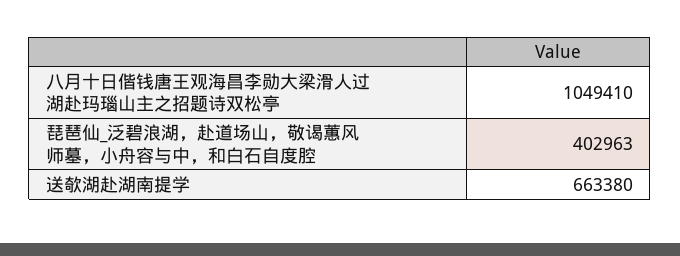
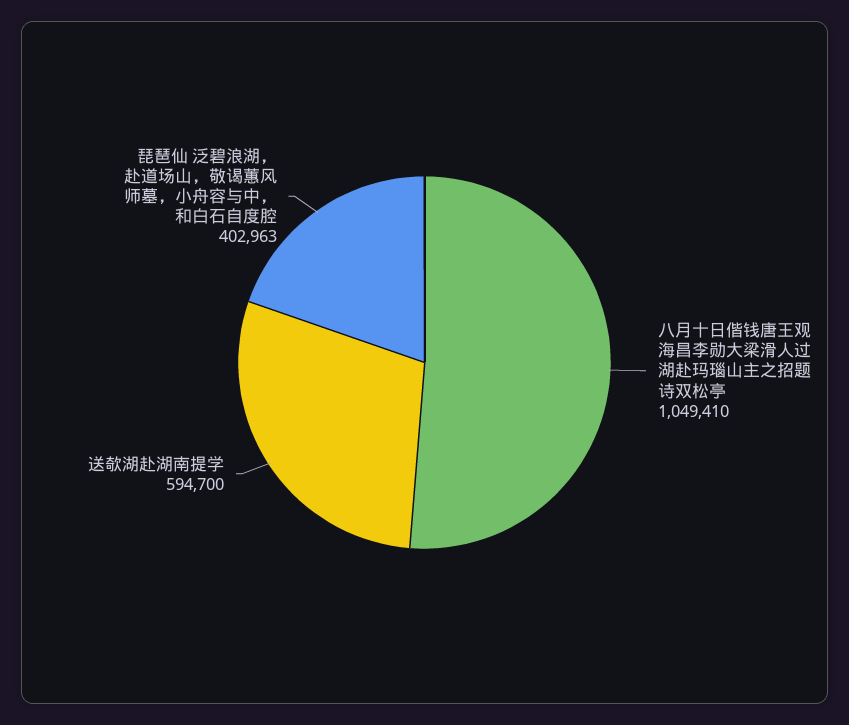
送欹湖赴湖南提学: 663380 -> 594700

